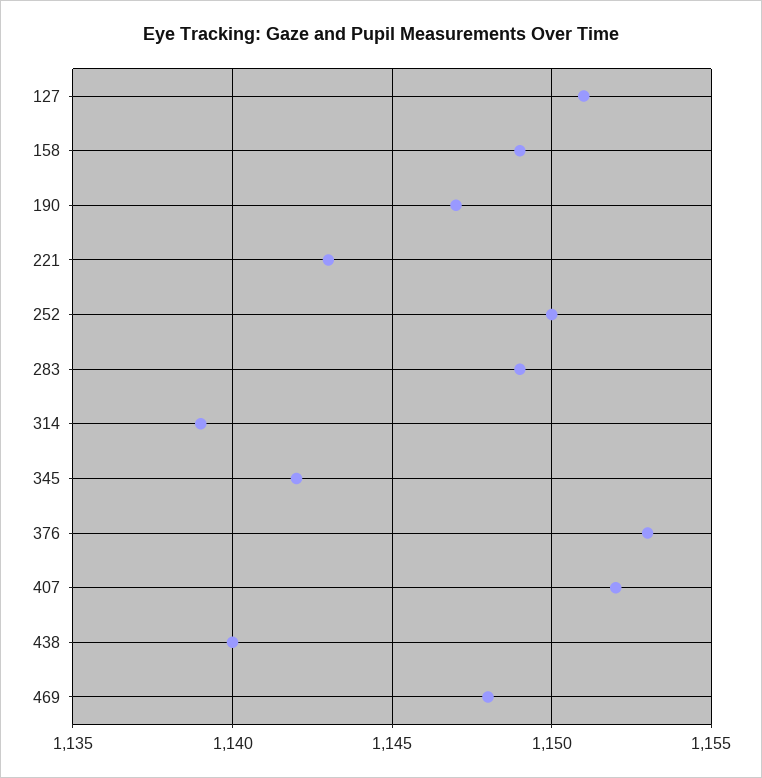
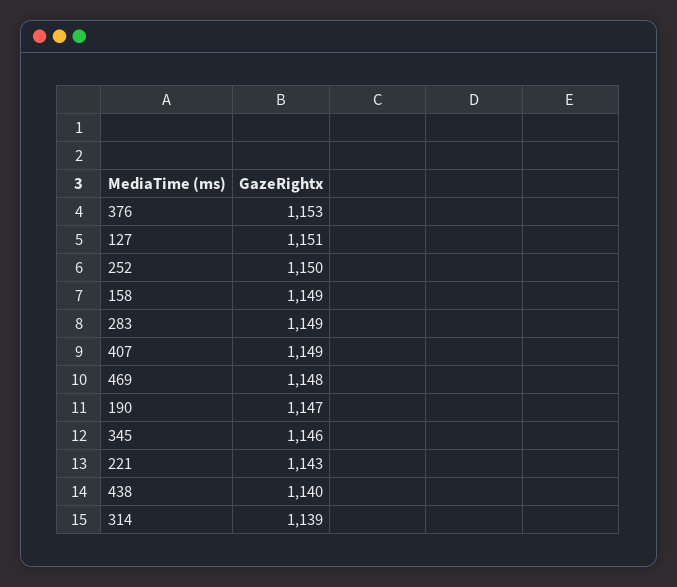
345: 1142 -> 1146
407: 1152 -> 1149

